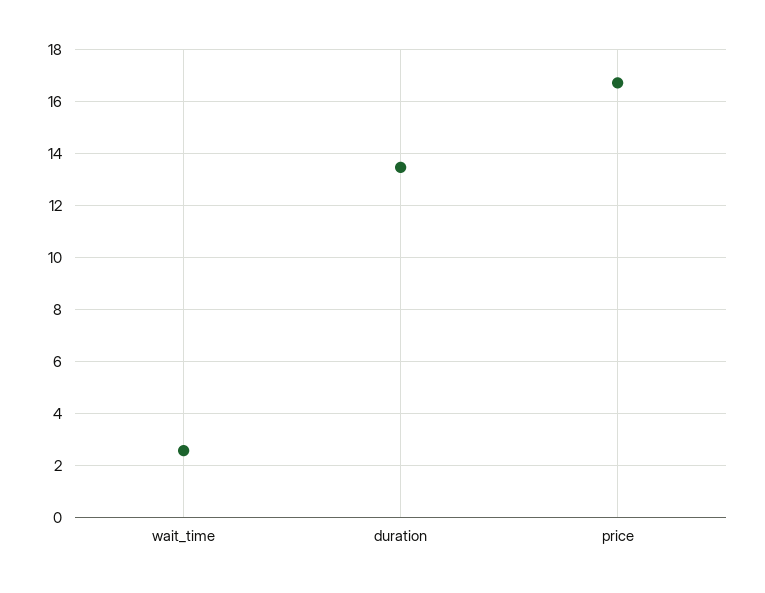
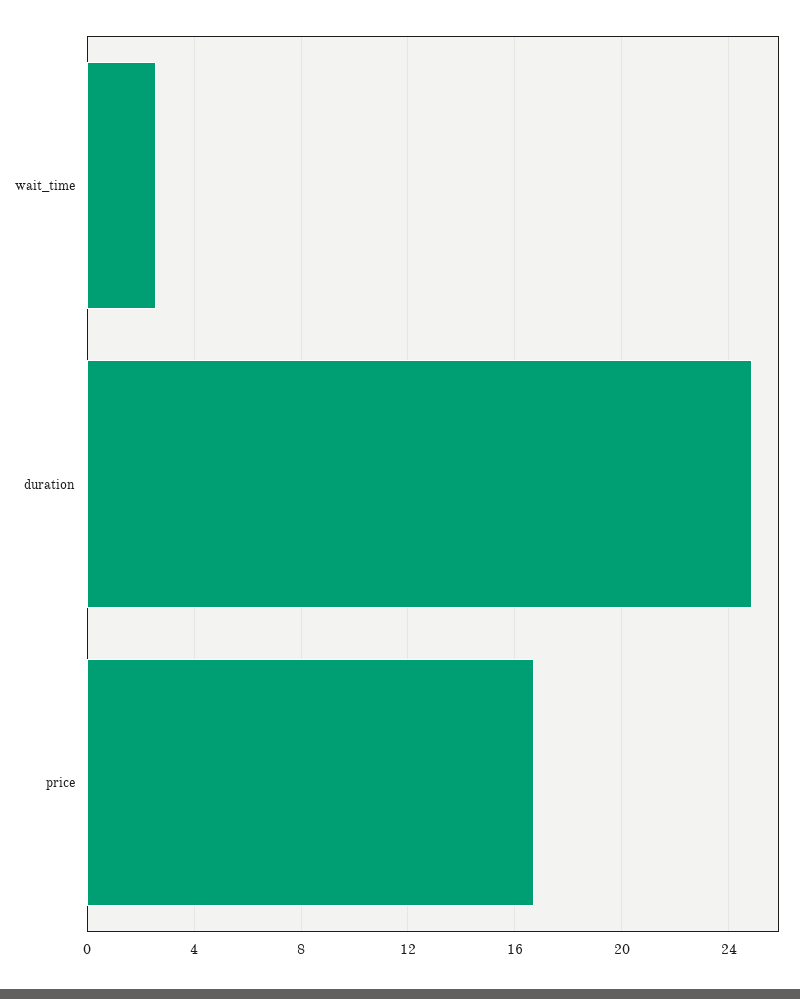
duration: 13.5 -> 25

